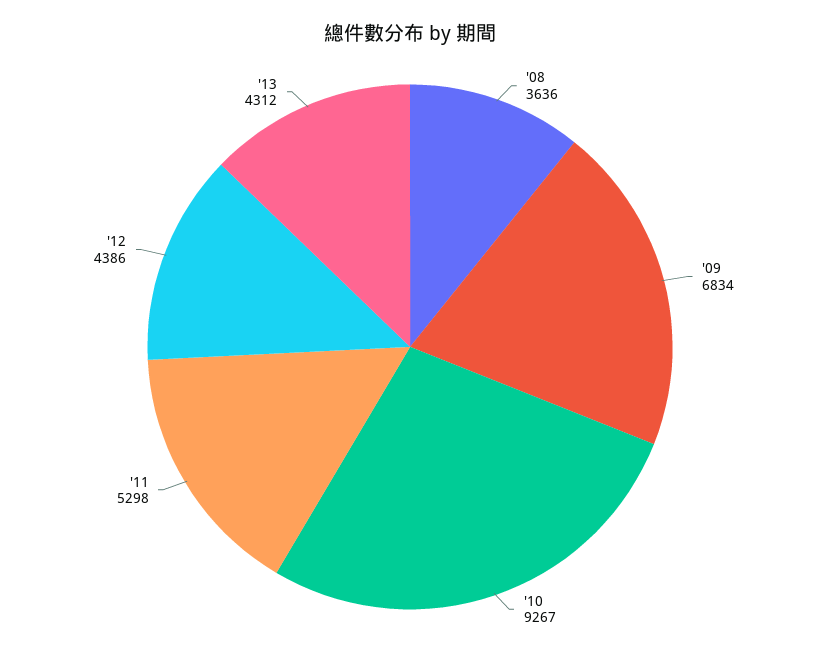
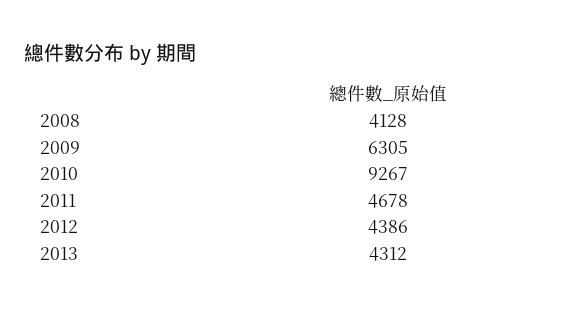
'08: 3636 -> 4128
'09: 6834 -> 6305
'11: 5298 -> 4678

